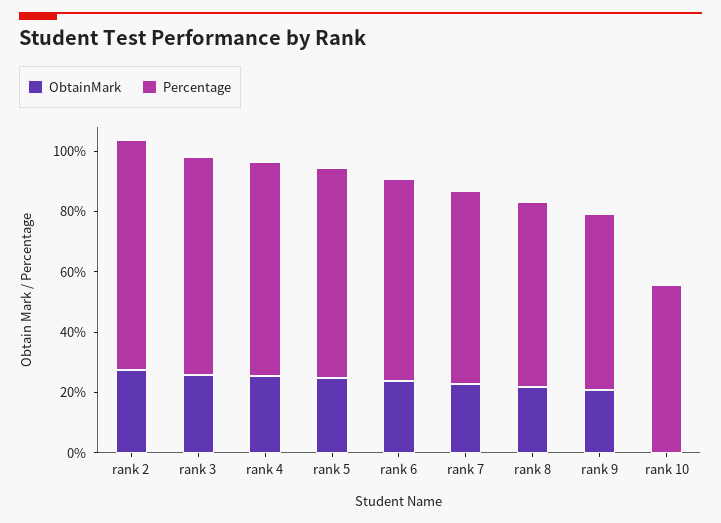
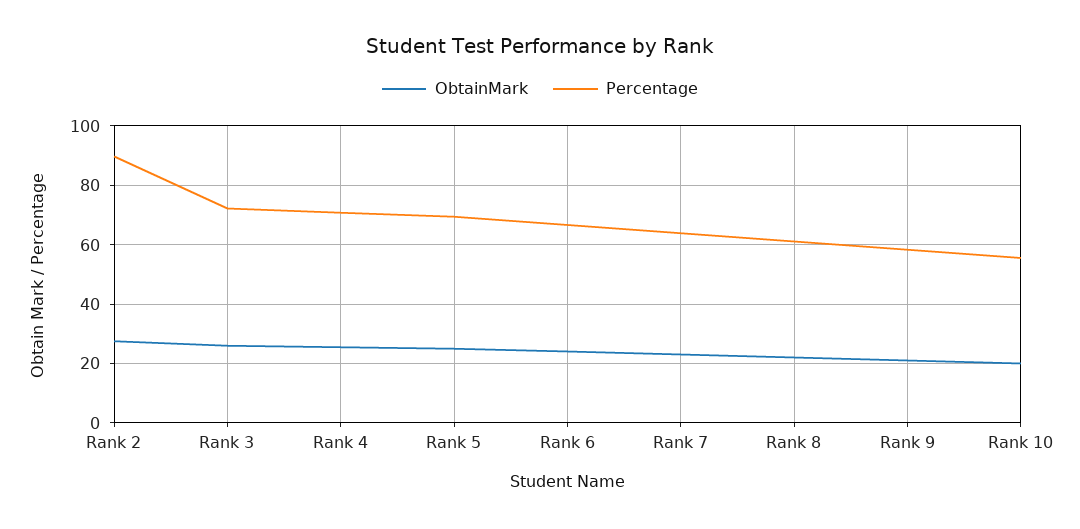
Percentage, rank 2: 75 -> 90
ObtainMark, rank 10: 0 -> 20

